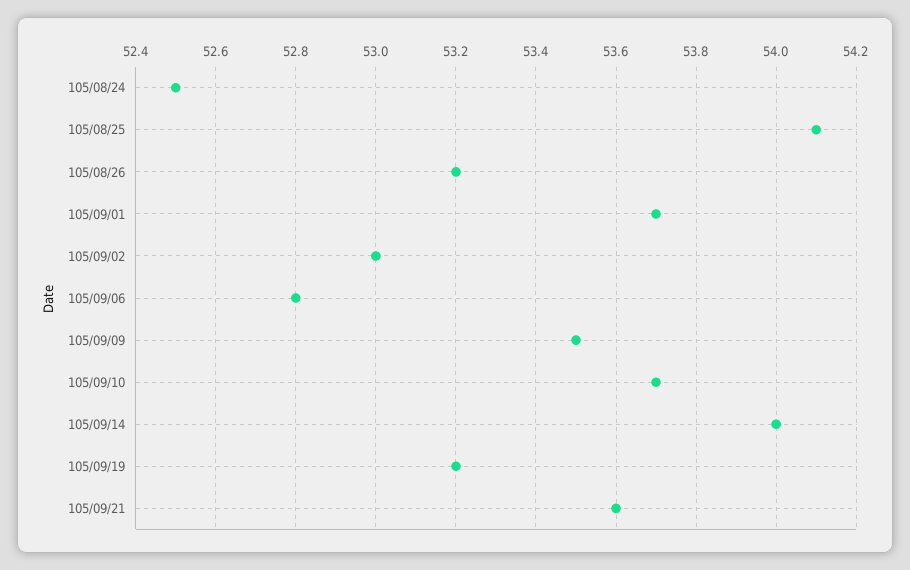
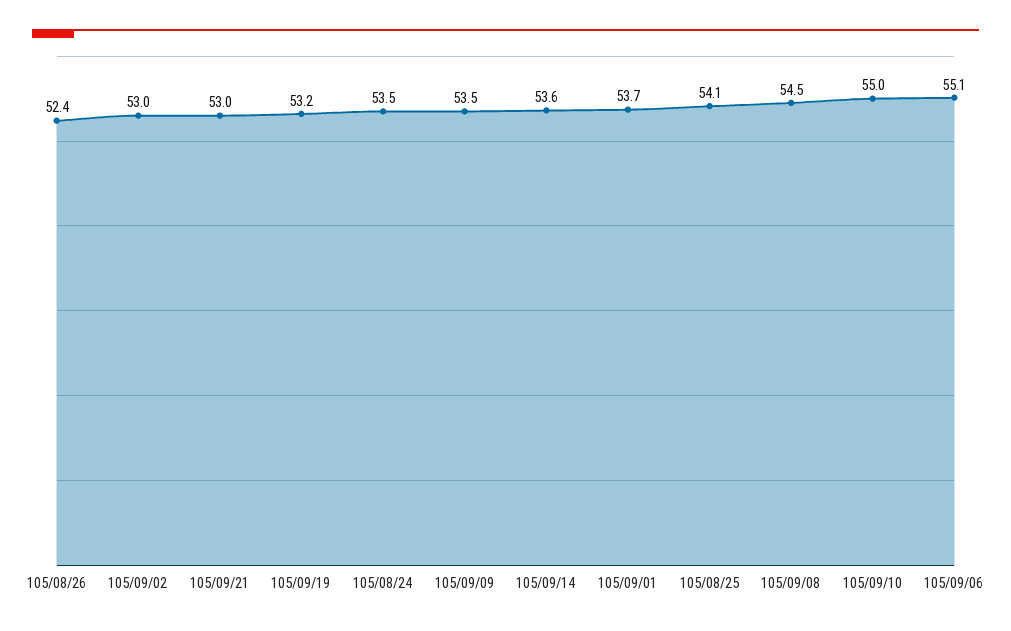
105/08/24: 52.5 -> 53.5
105/08/26: 53.2 -> 52.4
105/09/06: 52.8 -> 55.1
105/09/10: 53.7 -> 55
105/09/14: 54 -> 53.6
105/09/21: 53.6 -> 53
105/09/08: none -> 54.5

